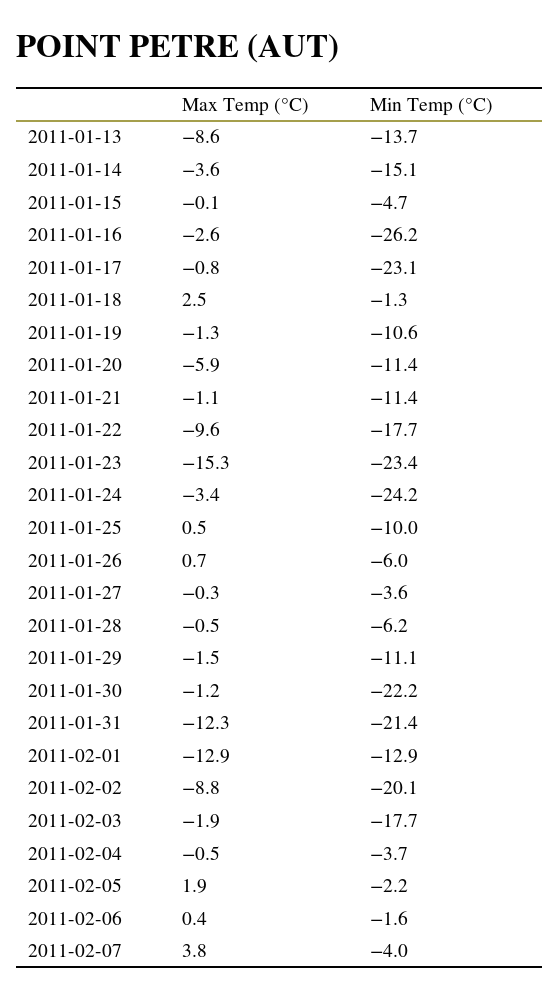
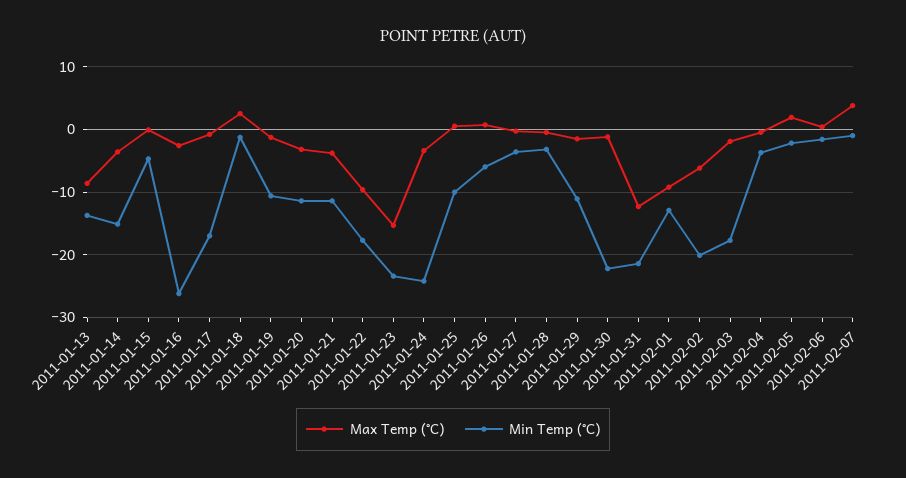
Min Temp (°C), 2011-01-17: -23.1 -> -17
Max Temp (°C), 2011-01-20: -5.9 -> -3
Max Temp (°C), 2011-01-21: -1.1 -> -4
Min Temp (°C), 2011-01-28: -6.2 -> -3
Max Temp (°C), 2011-02-01: -12.9 -> -9
Max Temp (°C), 2011-02-02: -8.8 -> -6
Min Temp (°C), 2011-02-07: -4 -> -1

